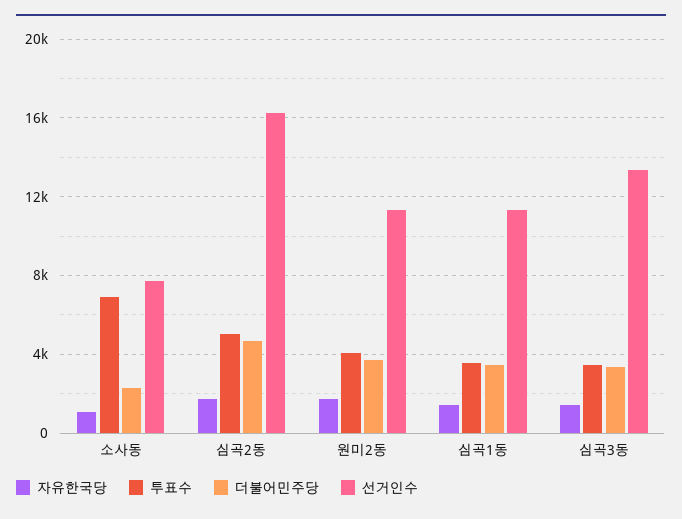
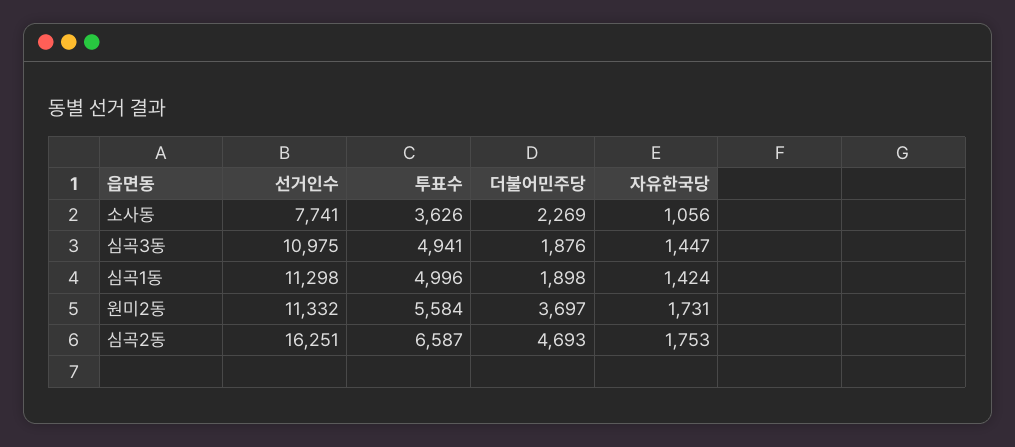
투표수, 소사동: 7000 -> 3626
투표수, 심곡2동: 5000 -> 6587
투표수, 원미2동: 4000 -> 5584
투표수, 심곡1동: 3500 -> 4996
더불어민주당, 심곡1동: 3500 -> 1898
투표수, 심곡3동: 3500 -> 4941
더불어민주당, 심곡3동: 3500 -> 1876
선거인수, 심곡3동: 13500 -> 10975

